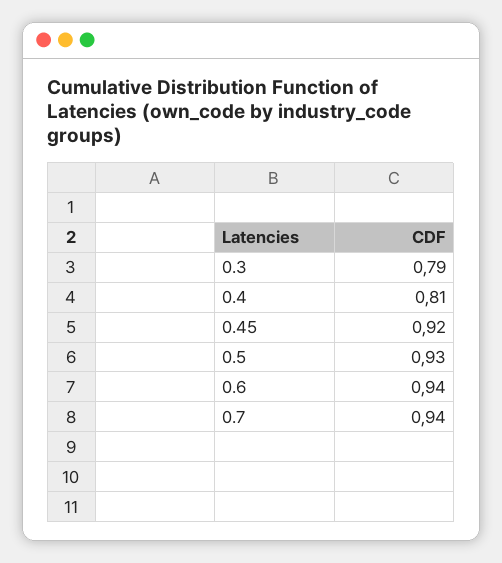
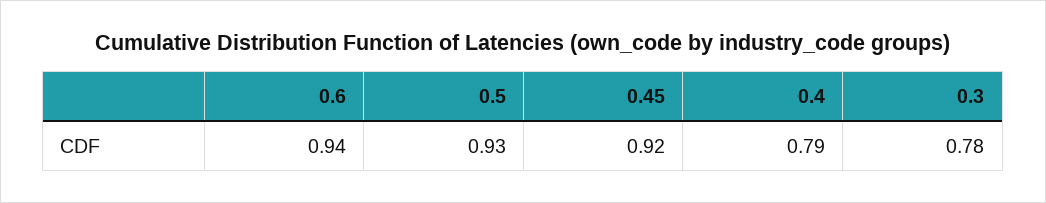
0.3: 0.79 -> 0.78
0.4: 0.81 -> 0.79
0.7: 0.94 -> none

